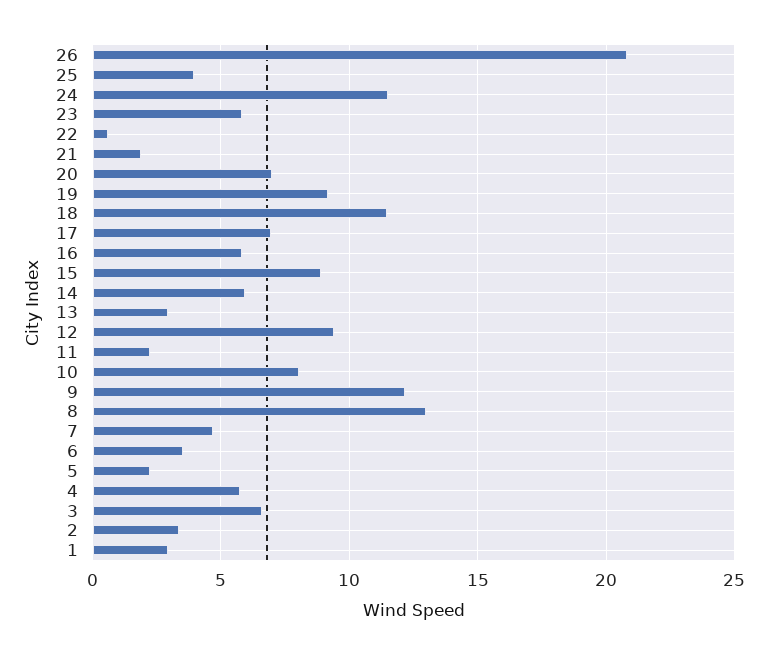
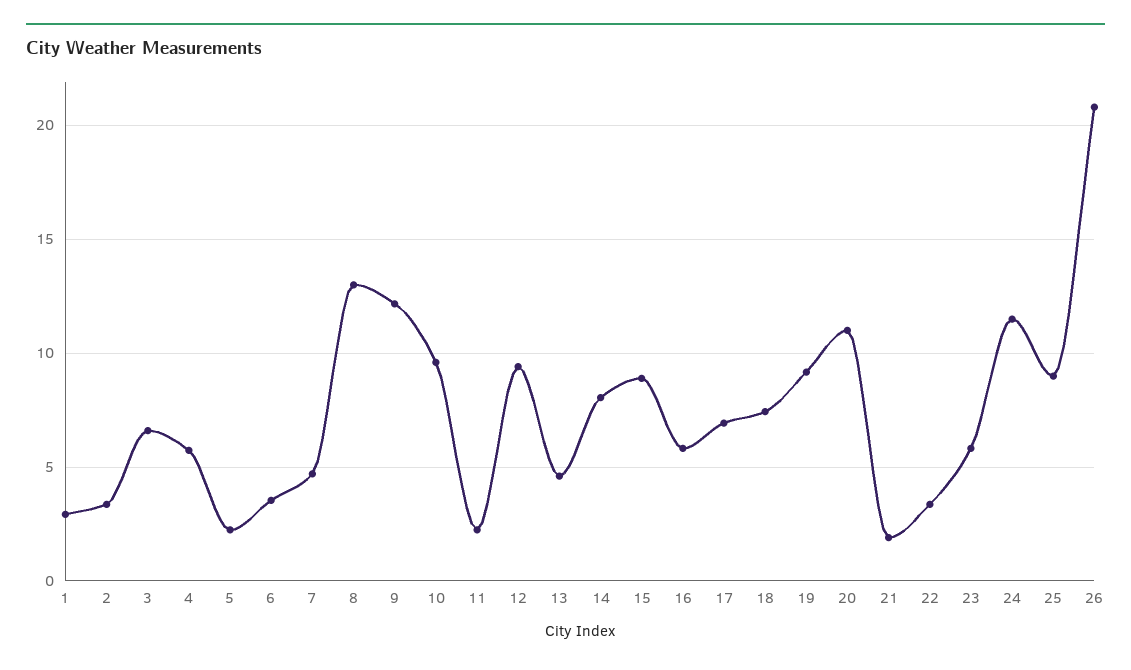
25: 4 -> 9
22: 0.5 -> 3.5
20: 7 -> 11
18: 11.5 -> 7.5
14: 6 -> 8
13: 3 -> 4.5
10: 8 -> 9.5

